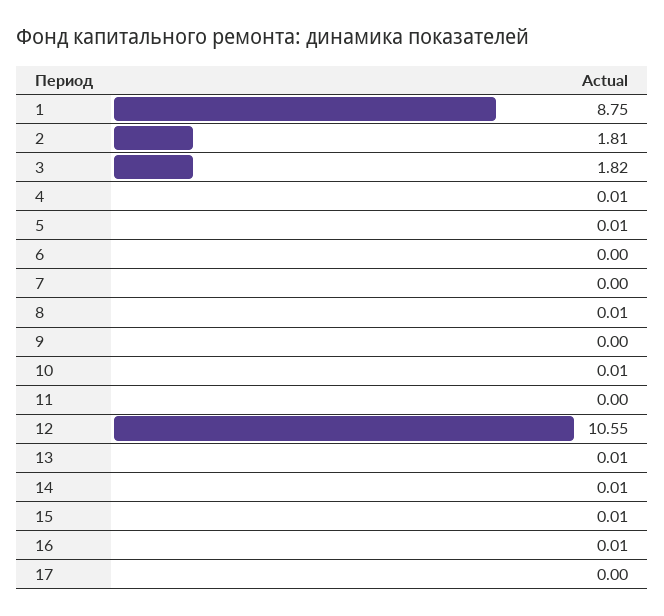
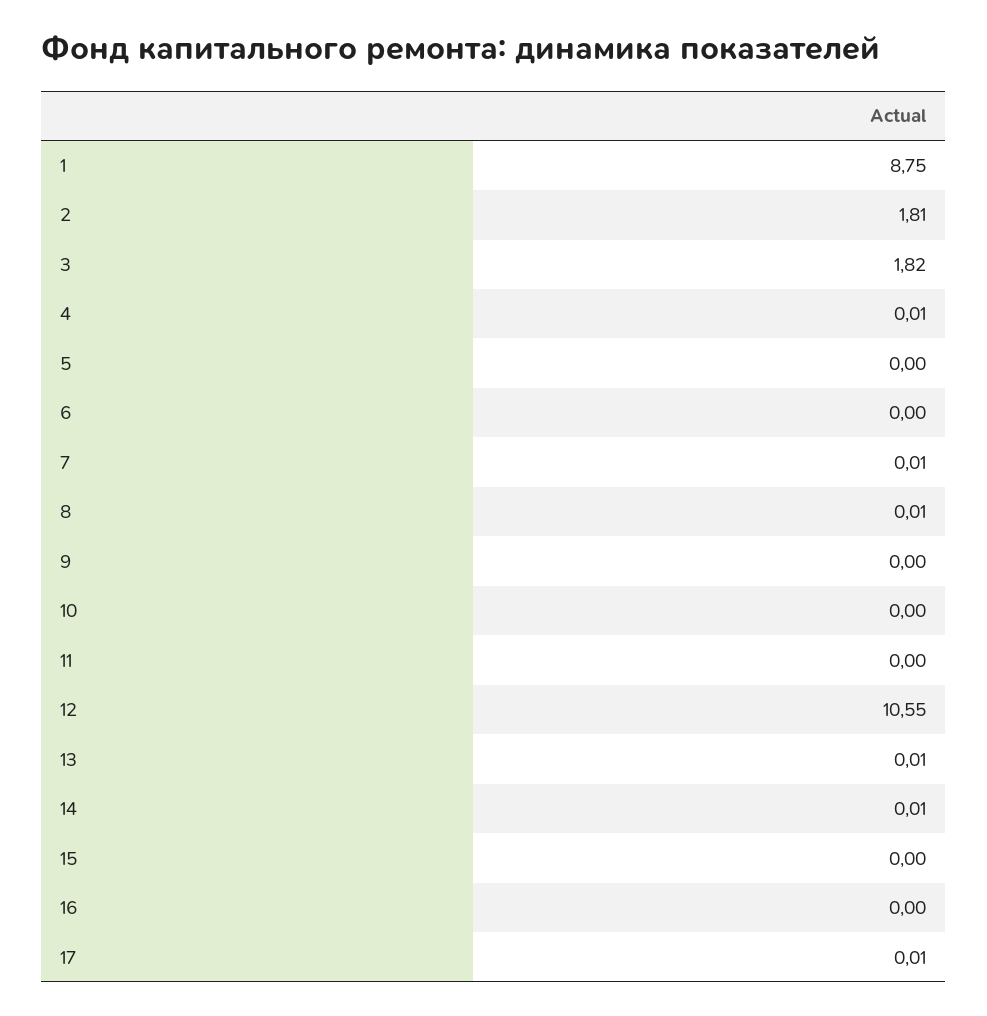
5: 0.01 -> 0
7: 0 -> 0.01
10: 0.01 -> 0
15: 0.01 -> 0
16: 0.01 -> 0
17: 0 -> 0.01

